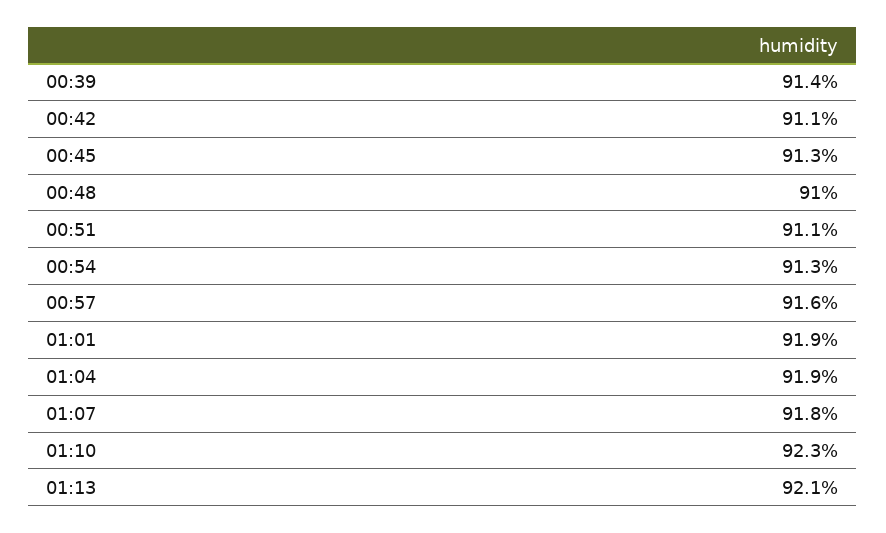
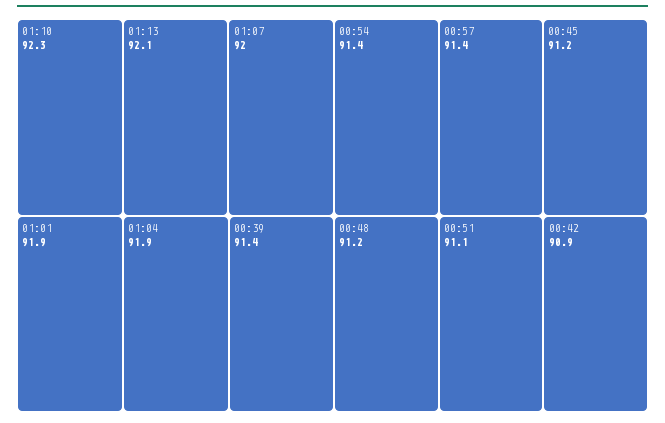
00:42: 91.1 -> 90.9
00:45: 91.3 -> 91.2
00:48: 91 -> 91.2
00:54: 91.3 -> 91.4
00:57: 91.6 -> 91.4
01:07: 91.8 -> 92

